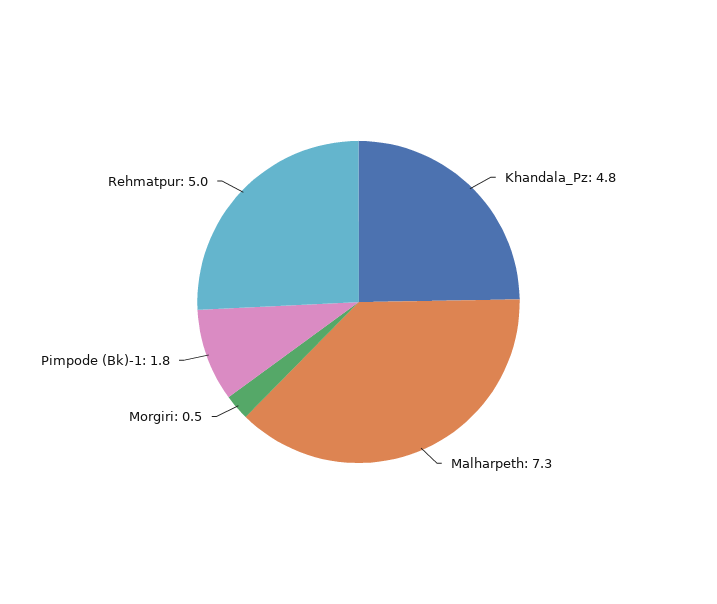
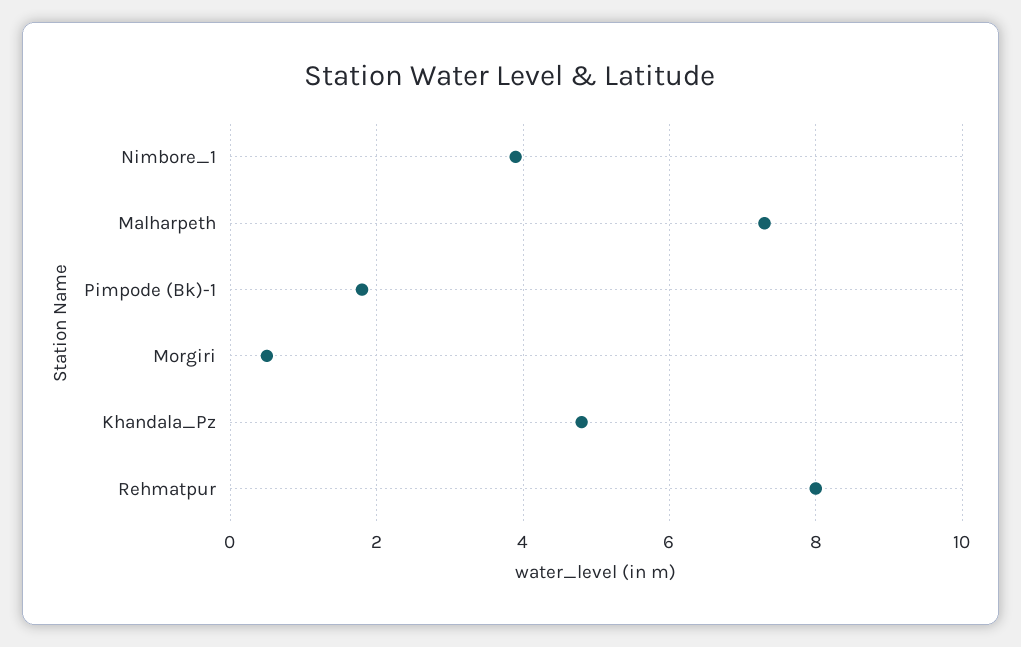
Rehmatpur: 5 -> 8
Nimbore_1: none -> 4

